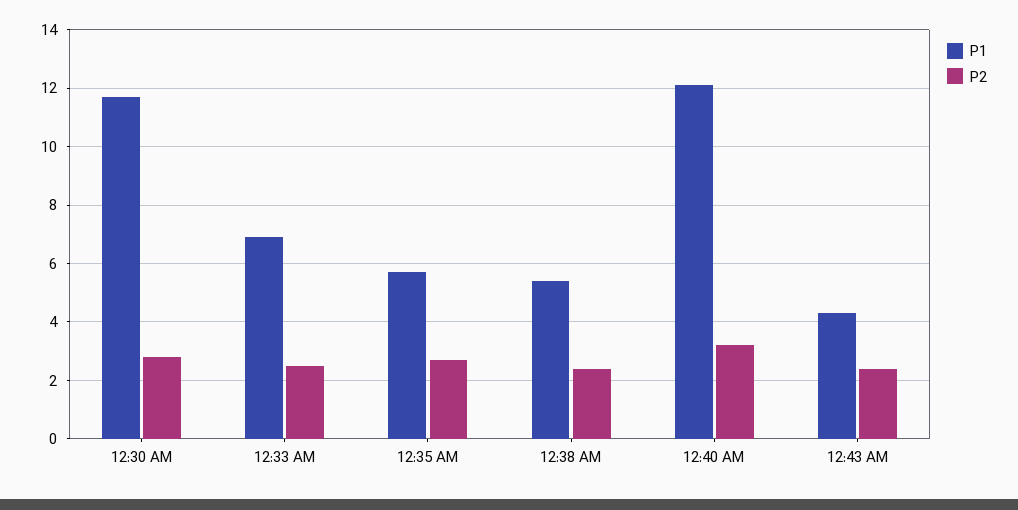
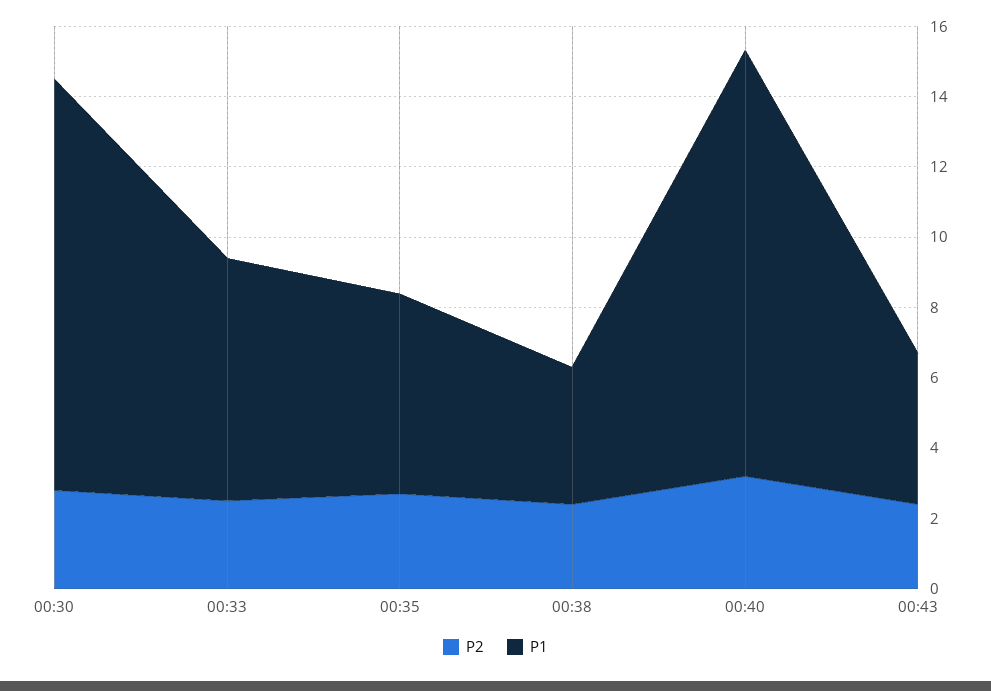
P1, 12:38 AM: 5.5 -> 4

